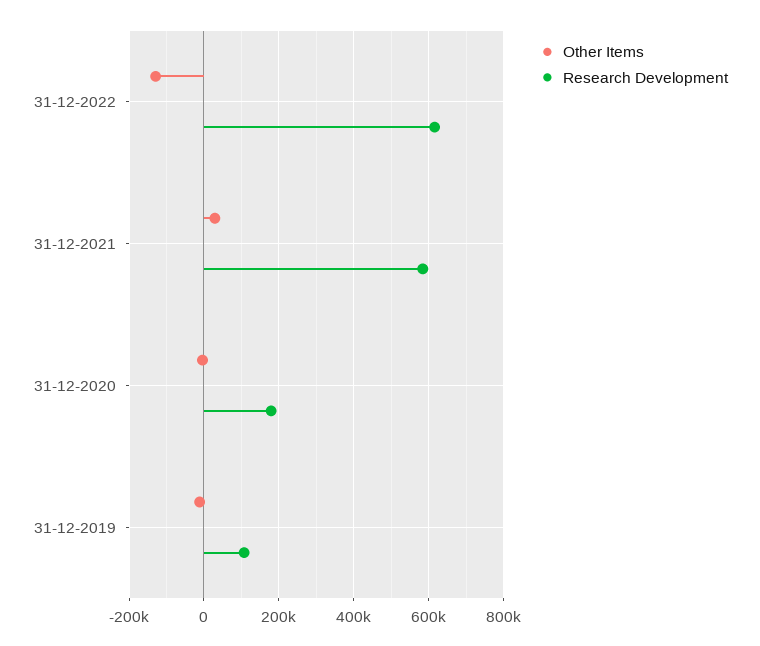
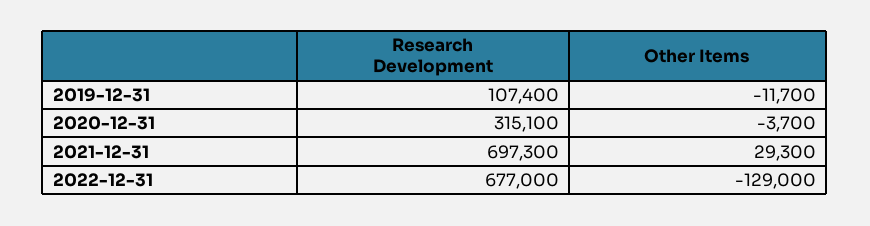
Research Development, 31-12-2022: 620000 -> 677000
Research Development, 31-12-2021: 580000 -> 697300
Research Development, 31-12-2020: 180000 -> 315100

